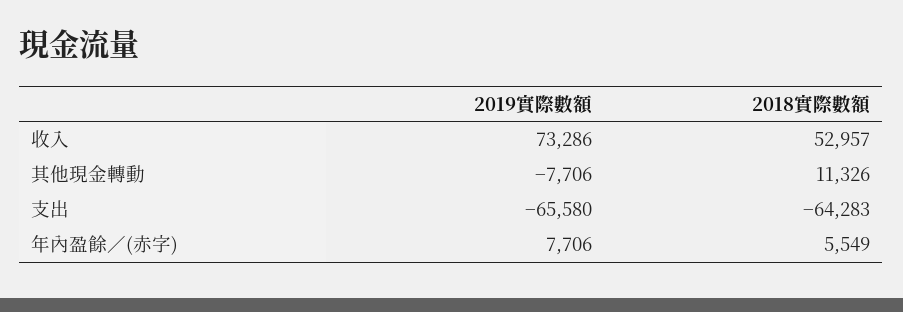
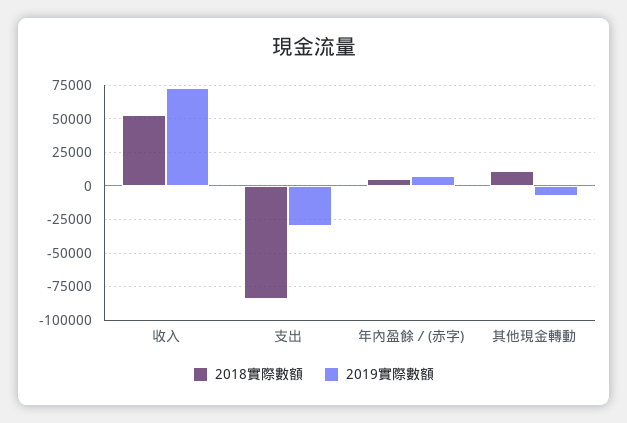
2019實際數額, 支出: -65580 -> -30000
2018實際數額, 支出: -64283 -> -85000

